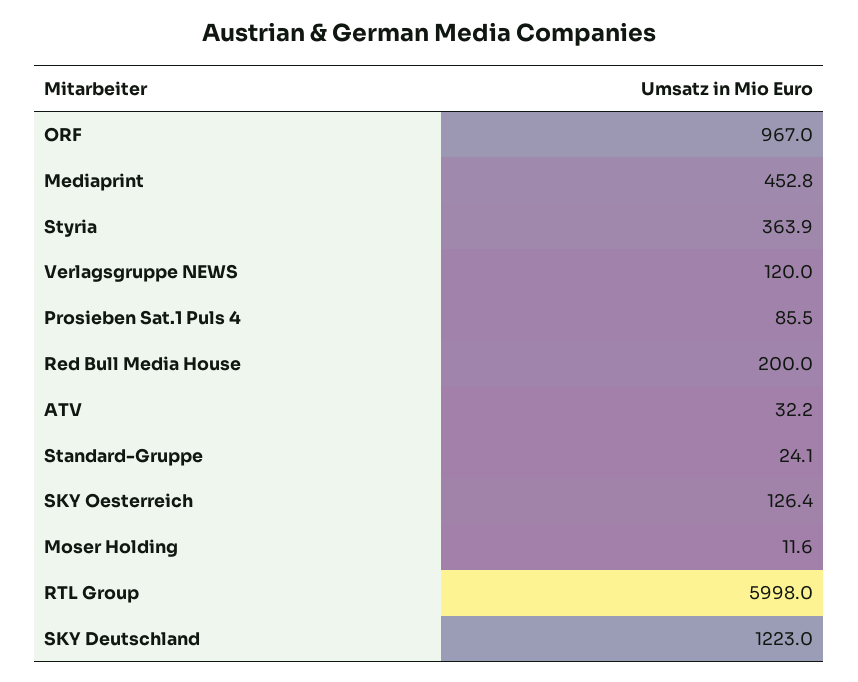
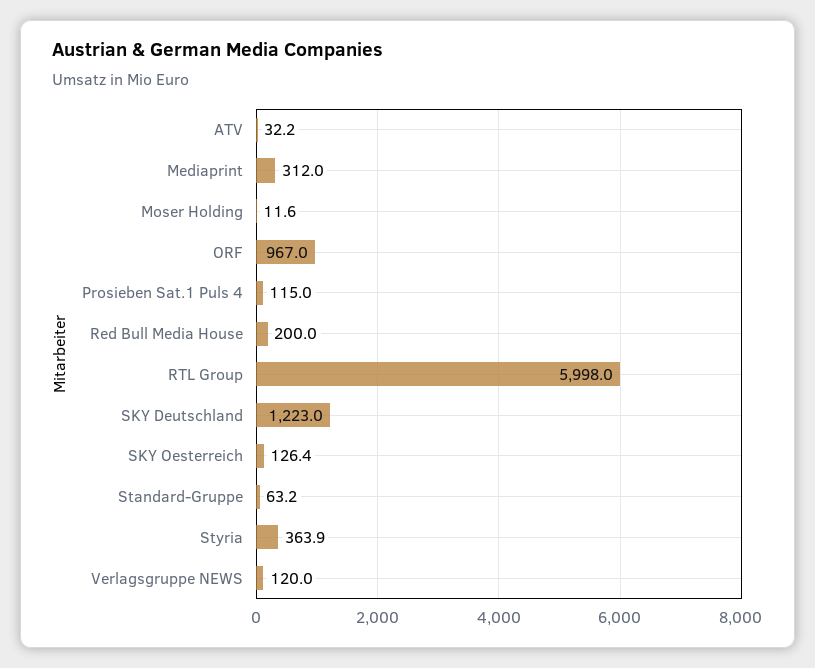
Mediaprint: 452.8 -> 312
Prosieben Sat.1 Puls 4: 85.5 -> 115
Standard-Gruppe: 24.1 -> 63.2

